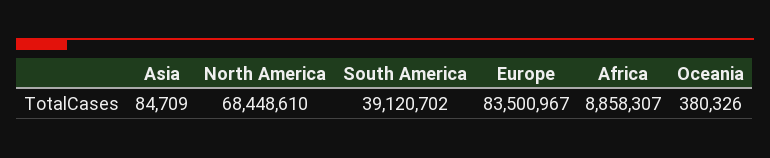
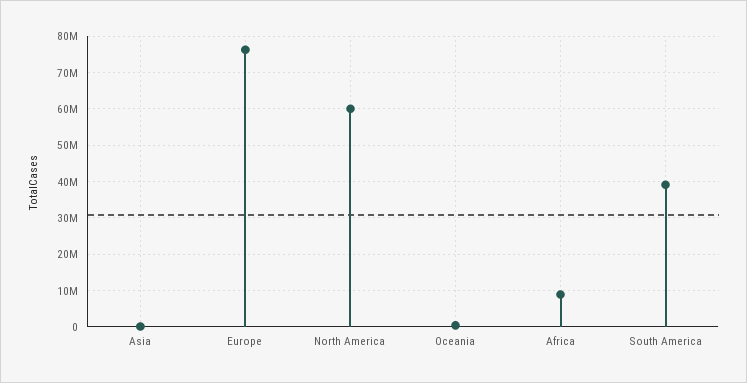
North America: 68448610 -> 60000000
Europe: 83500967 -> 76000000

